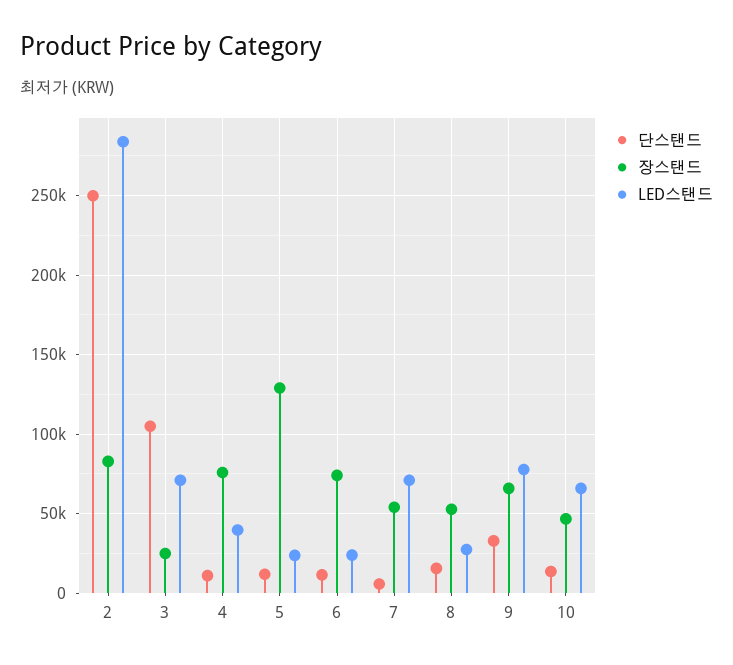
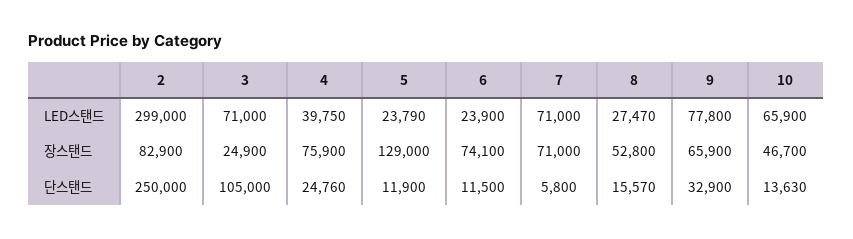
LED스탠드, 2: 285000 -> 299000
단스탠드, 4: 10000 -> 24760
장스탠드, 7: 55000 -> 71000

